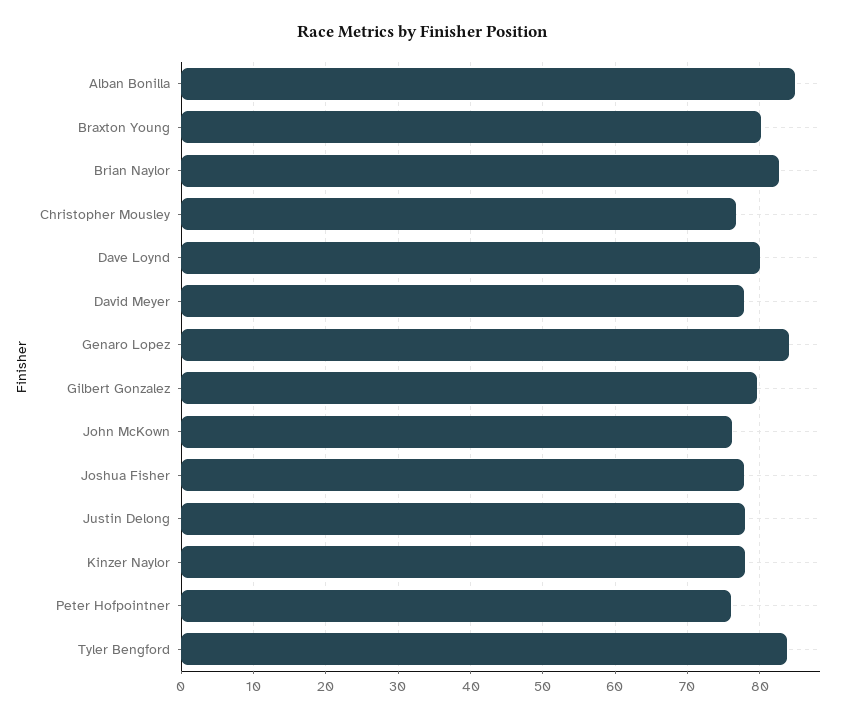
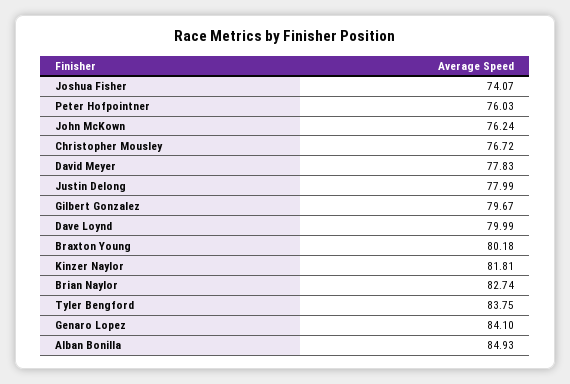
Joshua Fisher: 78 -> 74.07
Kinzer Naylor: 78 -> 81.81

